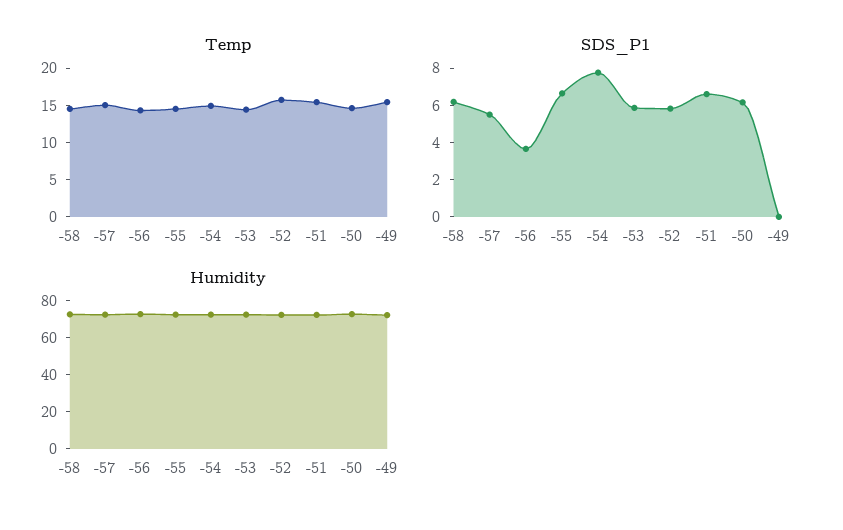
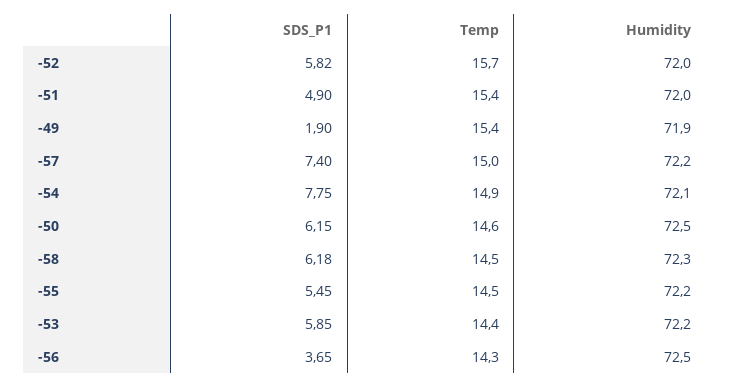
SDS_P1, -57: 5.5 -> 7.4
SDS_P1, -55: 6.5 -> 5.45
SDS_P1, -51: 6.5 -> 4.9
SDS_P1, -49: 0 -> 1.9

